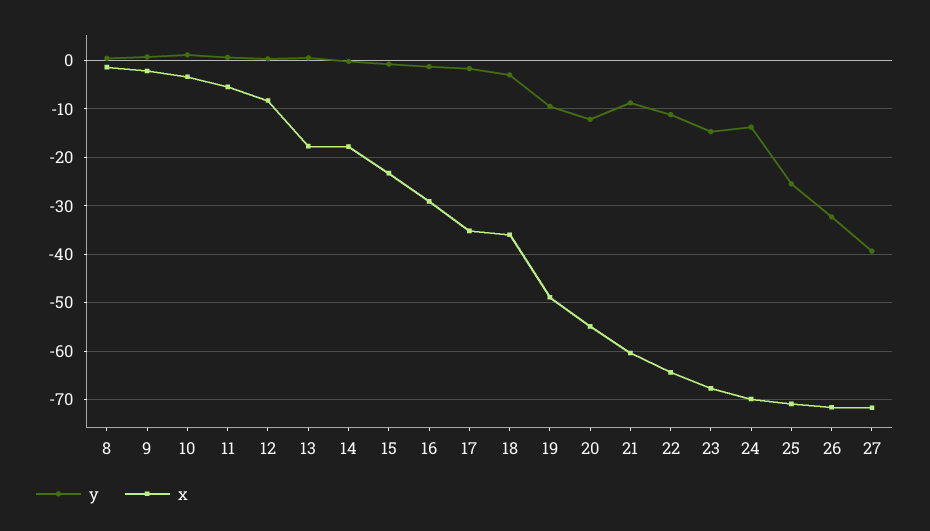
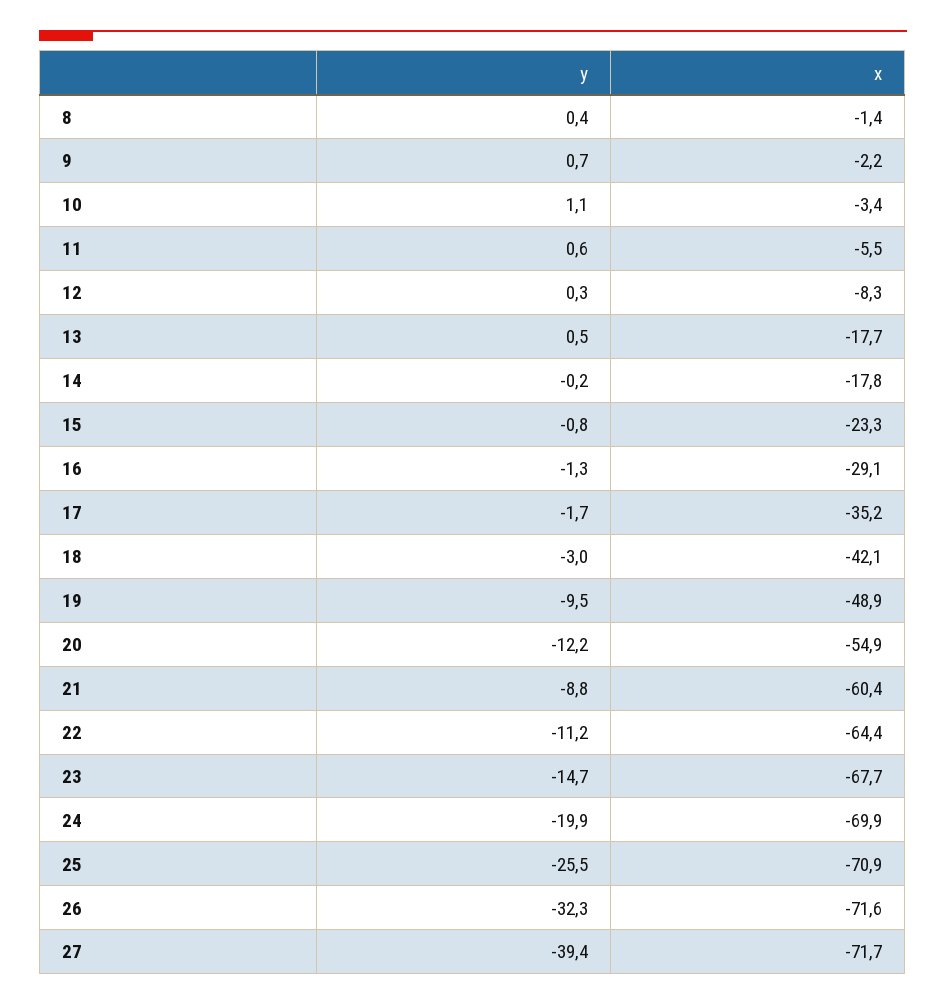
x, 18: -36 -> -42.1
y, 24: -14 -> -19.9

